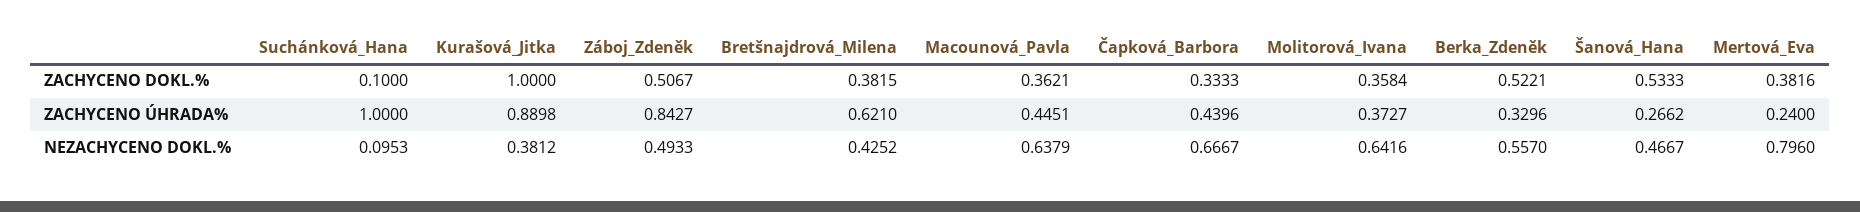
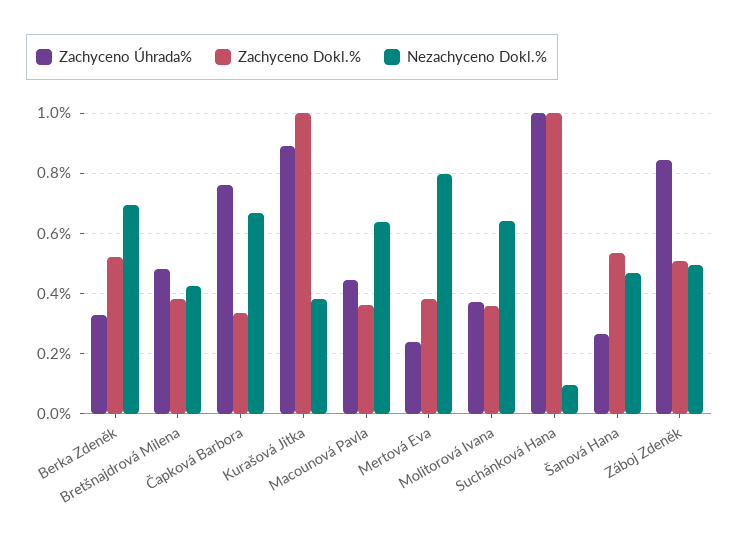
ZACHYCENO DOKL.%, Suchánková_Hana: 0.1 -> 1
ZACHYCENO ÚHRADA%, Bretšnajdrová_Milena: 0.621 -> 0.48
ZACHYCENO ÚHRADA%, Čapková_Barbora: 0.4396 -> 0.76
NEZACHYCENO DOKL.%, Berka_Zdeněk: 0.557 -> 0.7

